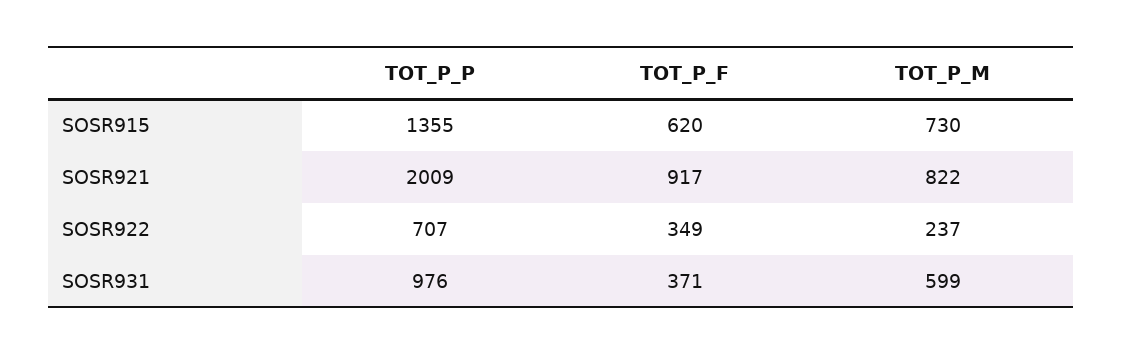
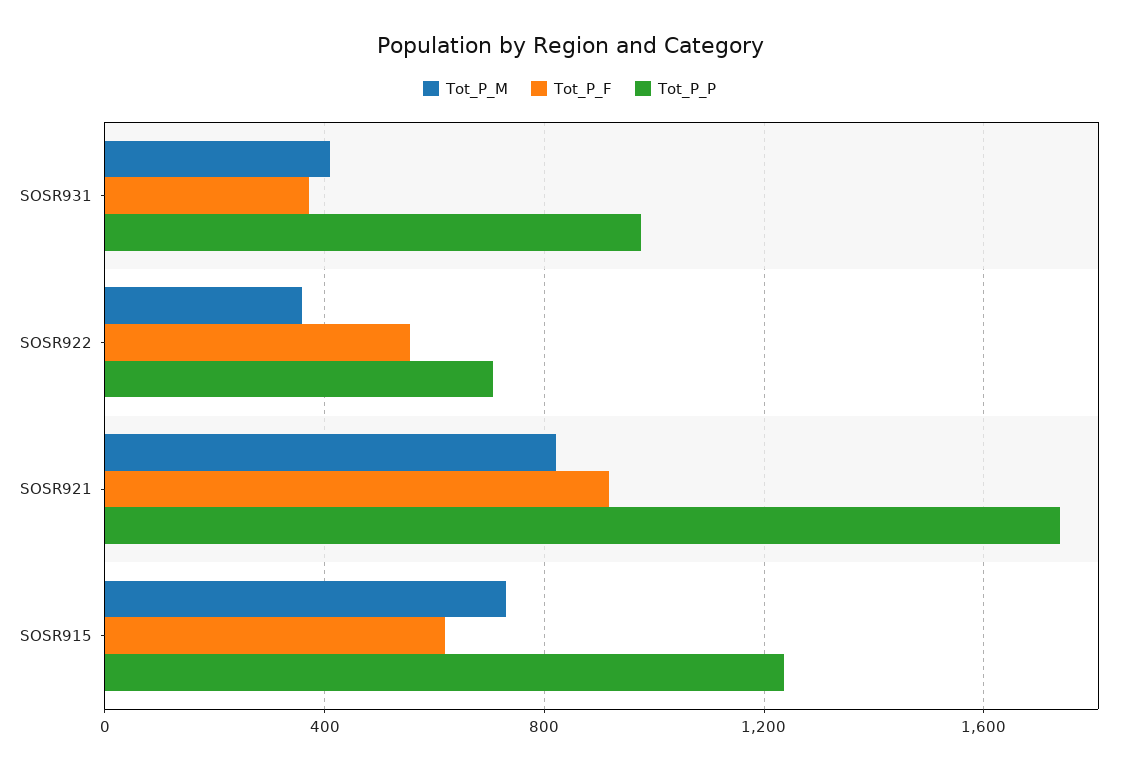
TOT_P_P, SOSR915: 1355 -> 1250
TOT_P_P, SOSR921: 2009 -> 1750
TOT_P_F, SOSR922: 349 -> 550
TOT_P_M, SOSR922: 237 -> 350
TOT_P_M, SOSR931: 599 -> 400

